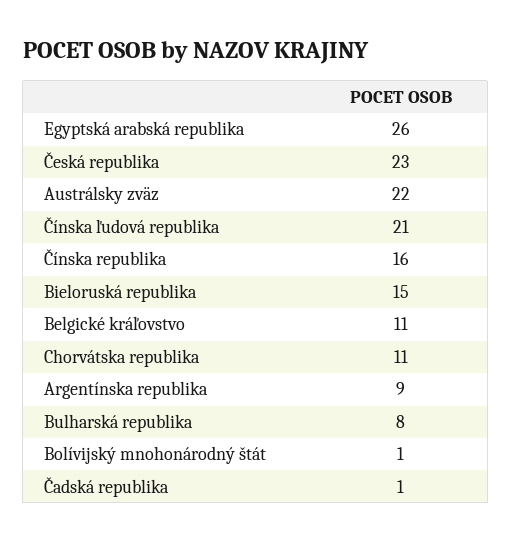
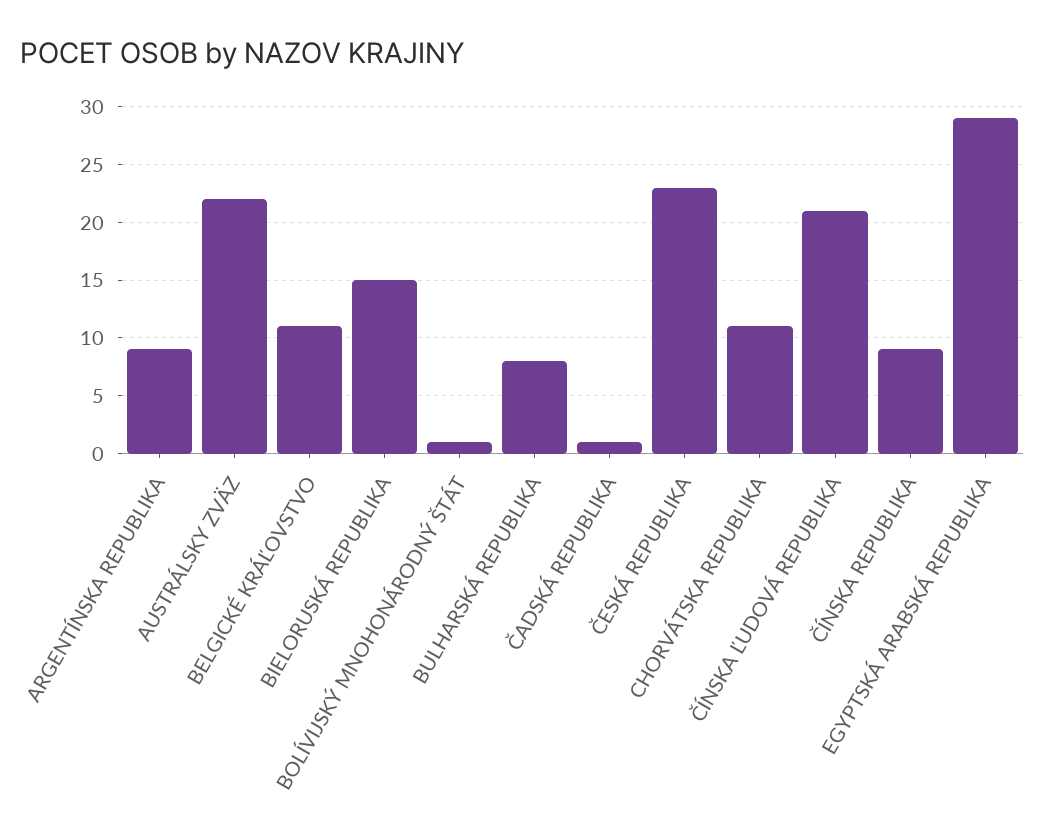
Egyptská arabská republika: 26 -> 29
Čínska republika: 16 -> 9

